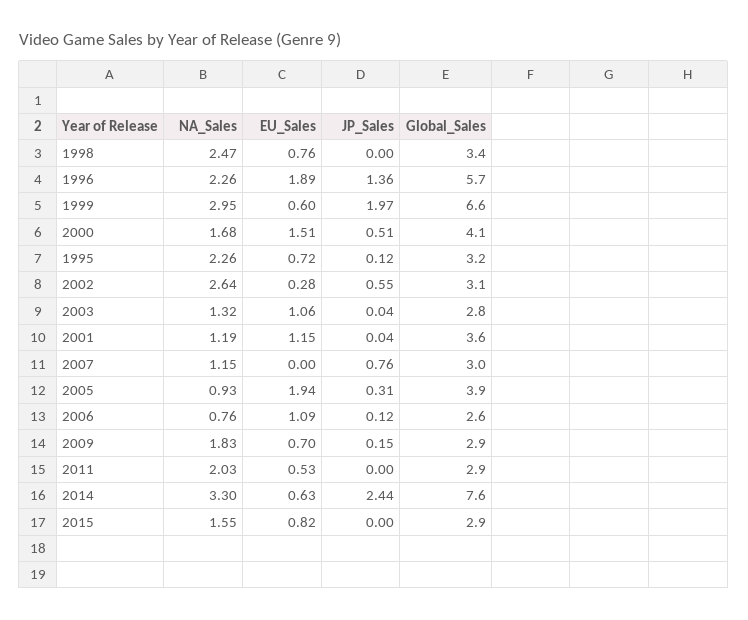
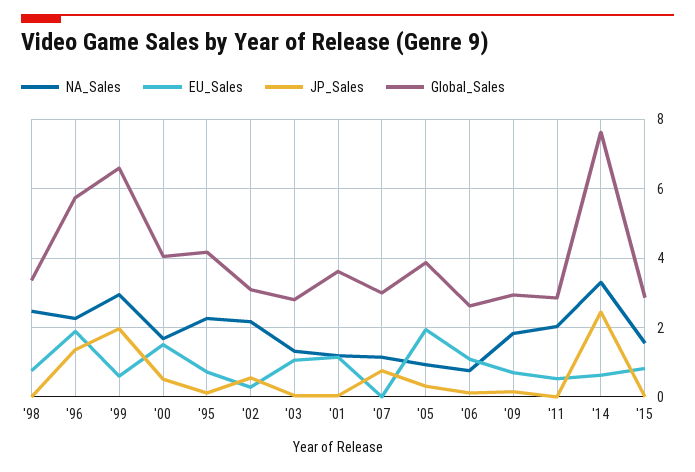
Global_Sales, 1995: 3.2 -> 4.2
NA_Sales, 2002: 2.64 -> 2.2

